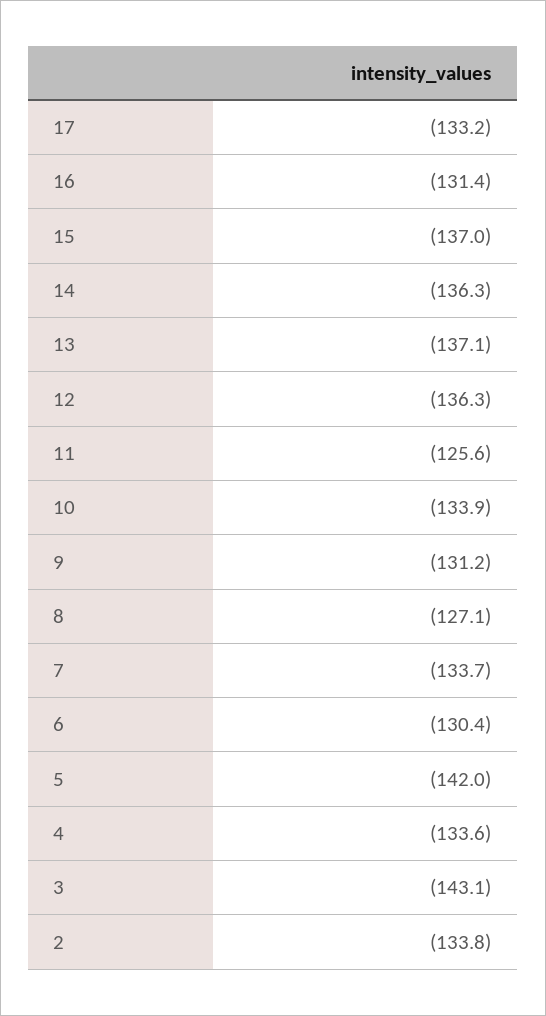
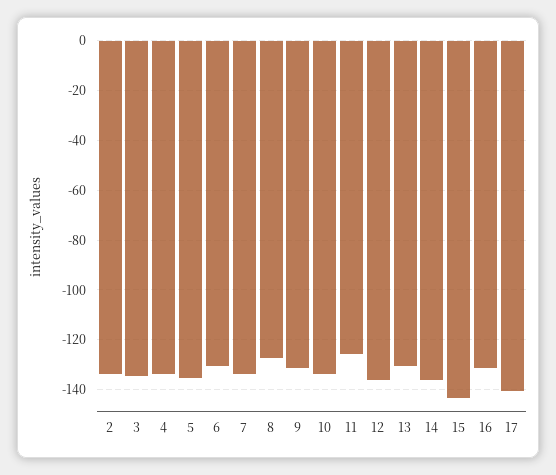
17: -133.2 -> -140
15: -137 -> -142.5
13: -137.1 -> -130
5: -142 -> -135
3: -143.1 -> -135

